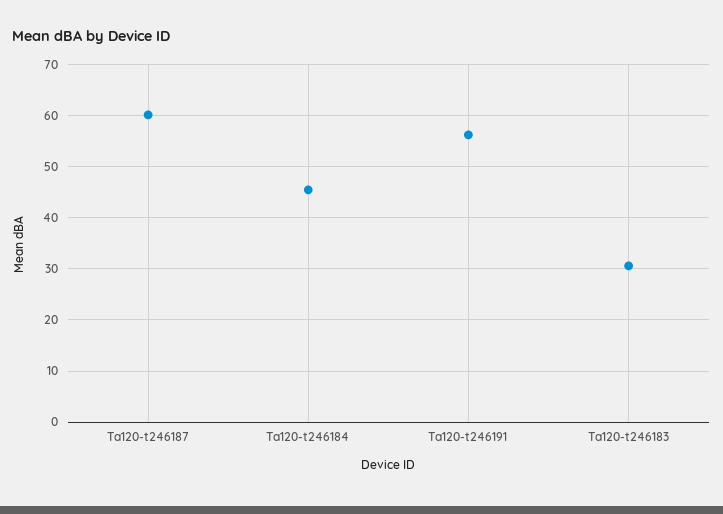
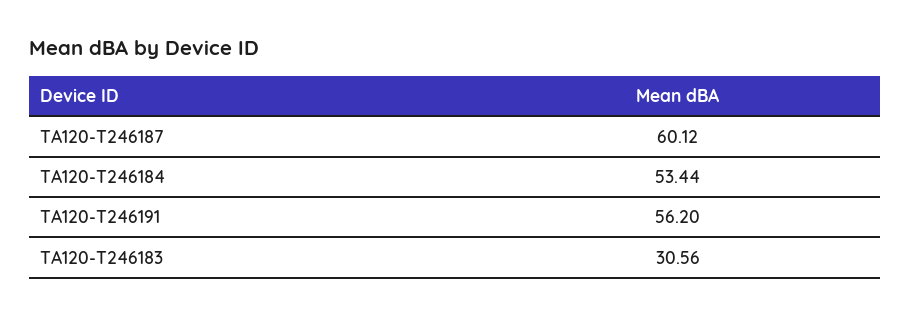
Ta120-t246184: 46 -> 53.44

